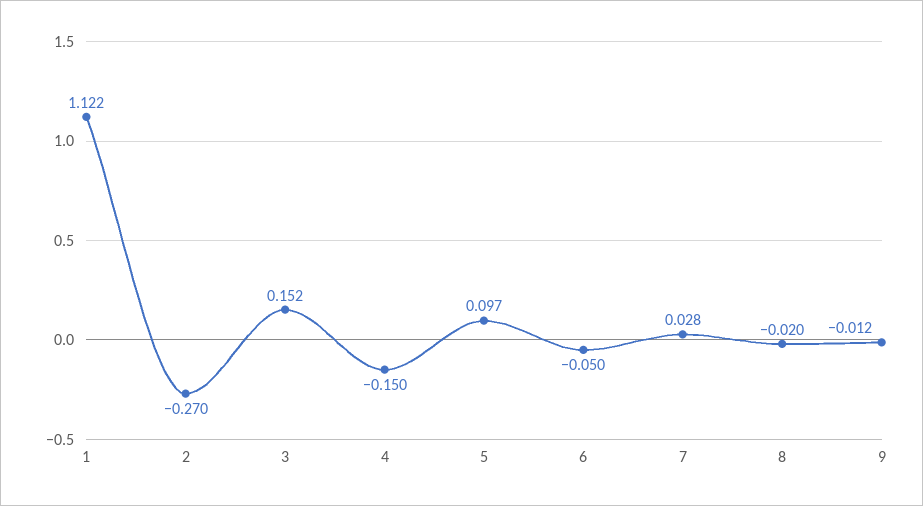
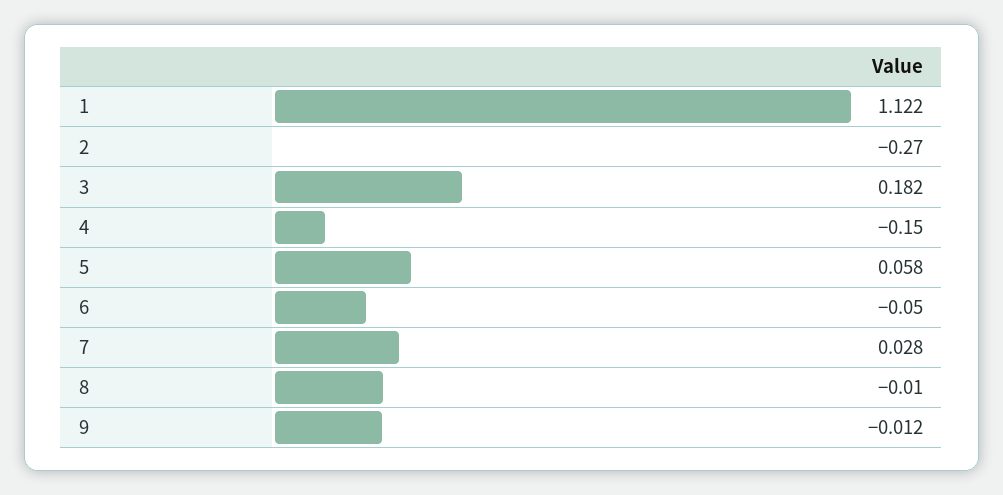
3: 0.152 -> 0.182
5: 0.097 -> 0.058
8: -0.02 -> -0.01

